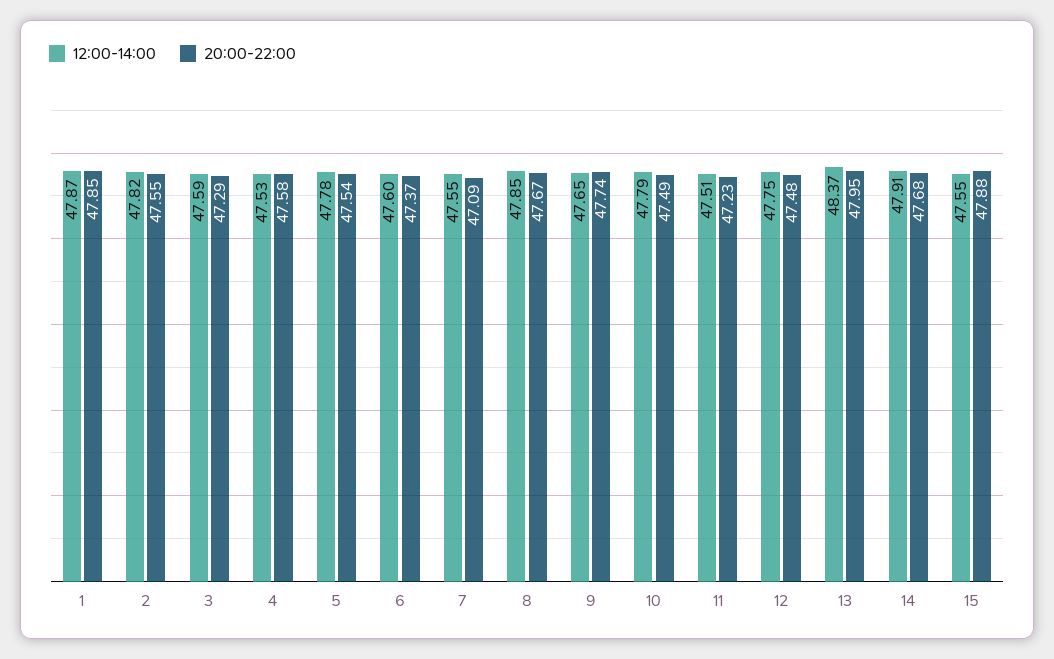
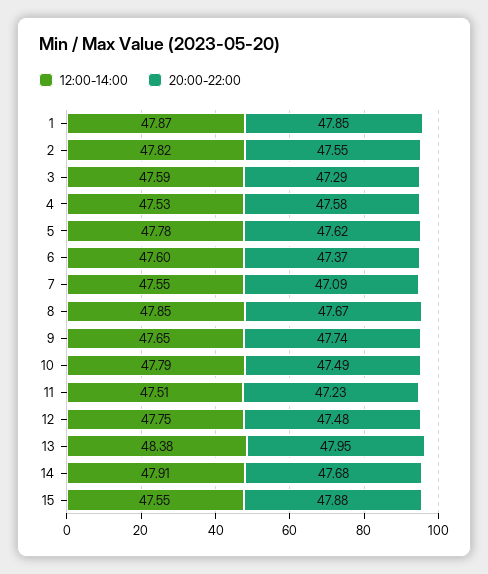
20:00-22:00, 5: 47.54 -> 47.62
12:00-14:00, 13: 48.37 -> 48.38

